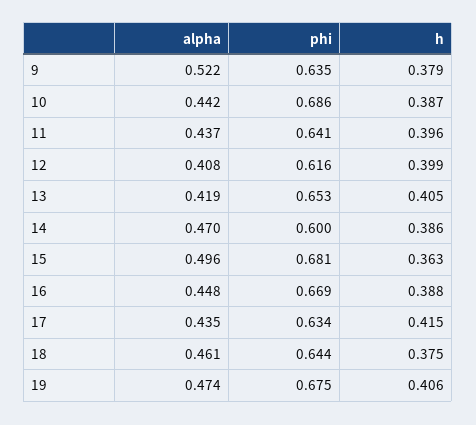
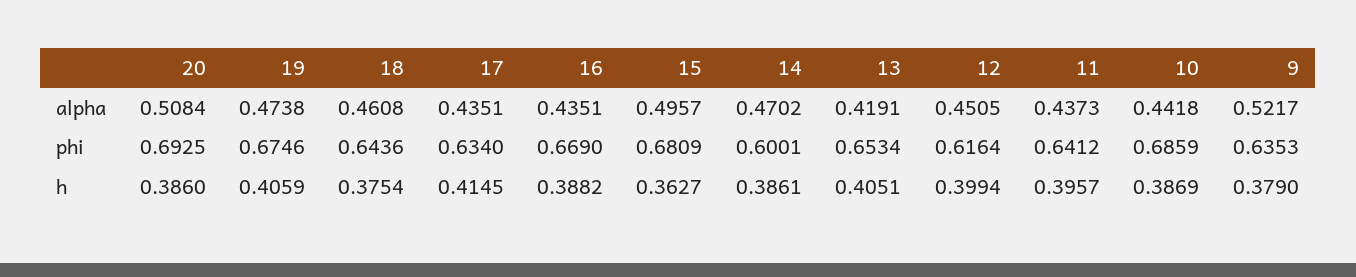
alpha, 12: 0.408 -> 0.4505
alpha, 16: 0.448 -> 0.4351
alpha, 20: none -> 0.5084
phi, 20: none -> 0.6925
h, 20: none -> 0.386

